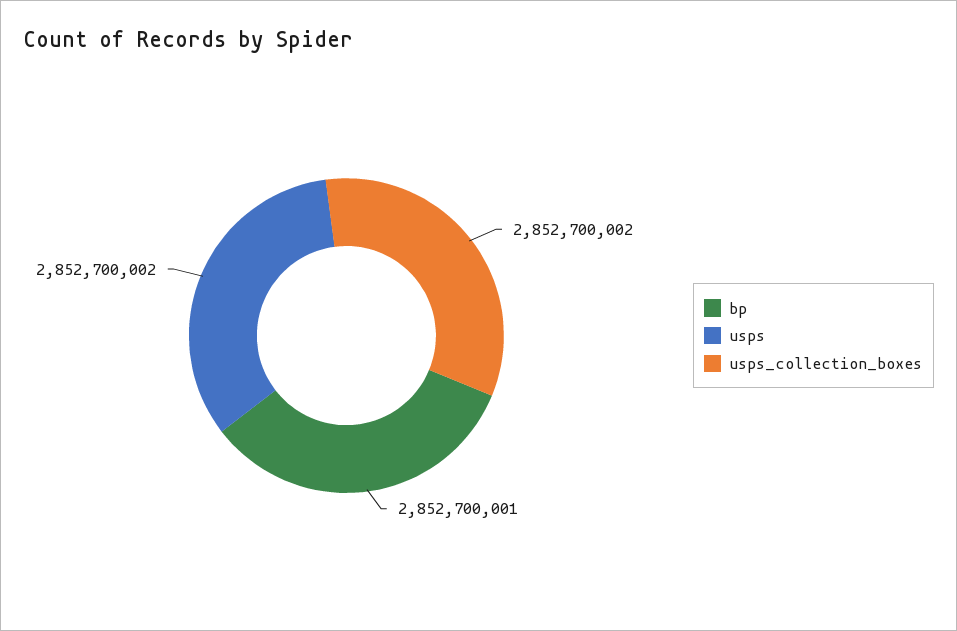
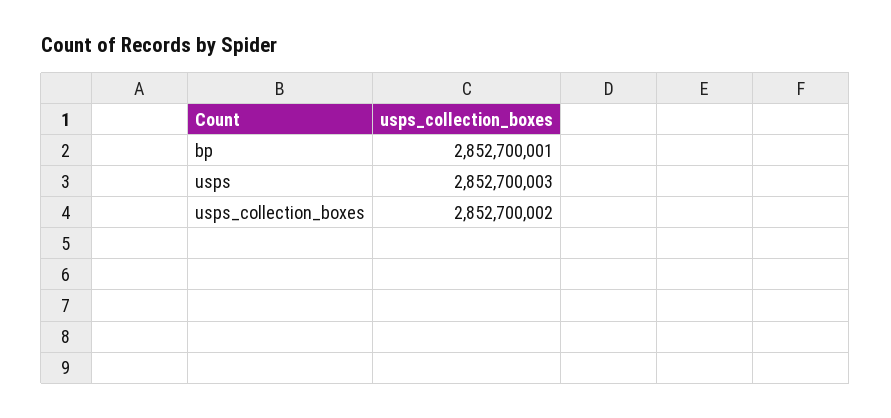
usps: 2852700002 -> 2852700003

